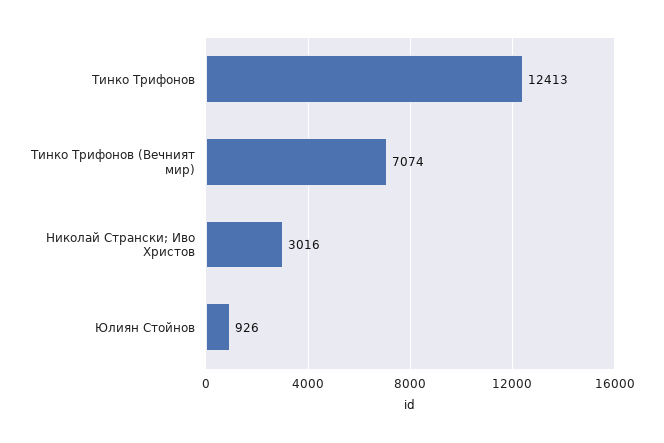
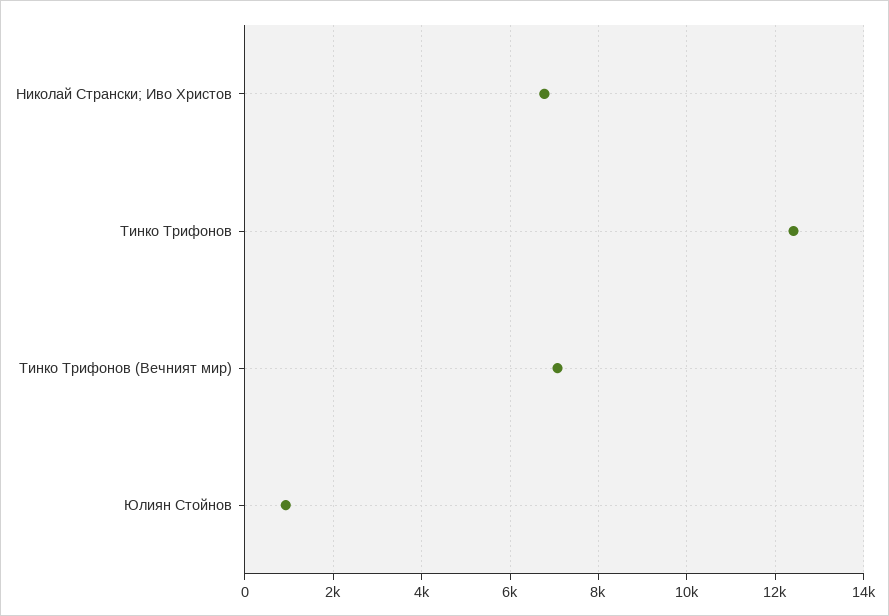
Николай Странски; Иво Христов: 3016 -> 6800

